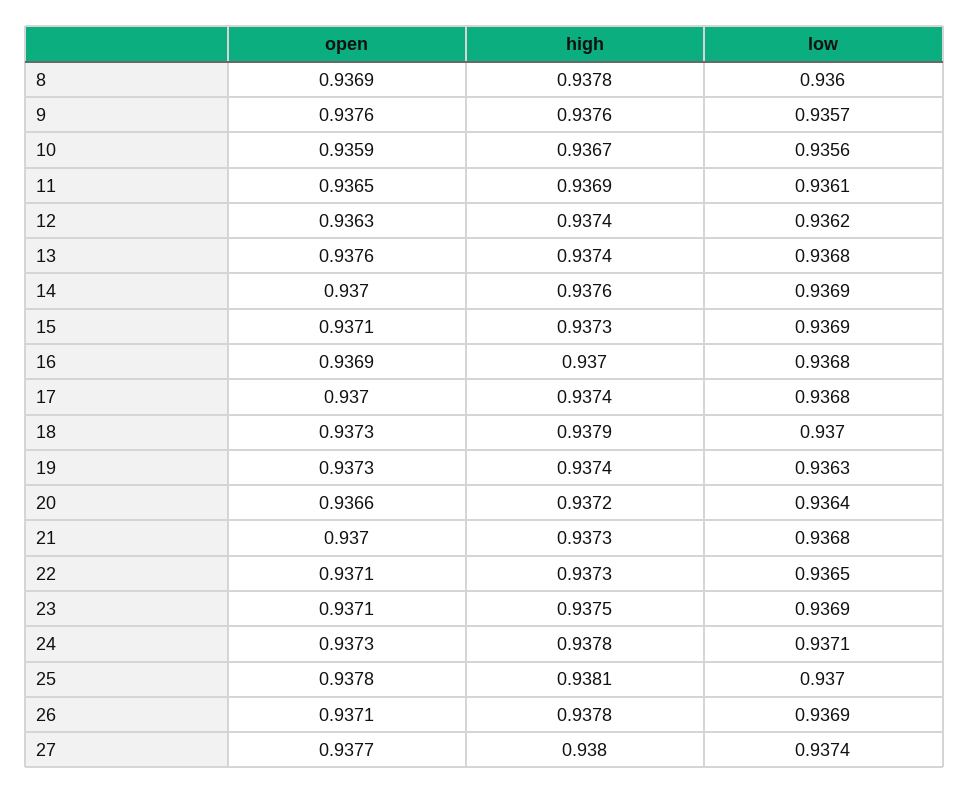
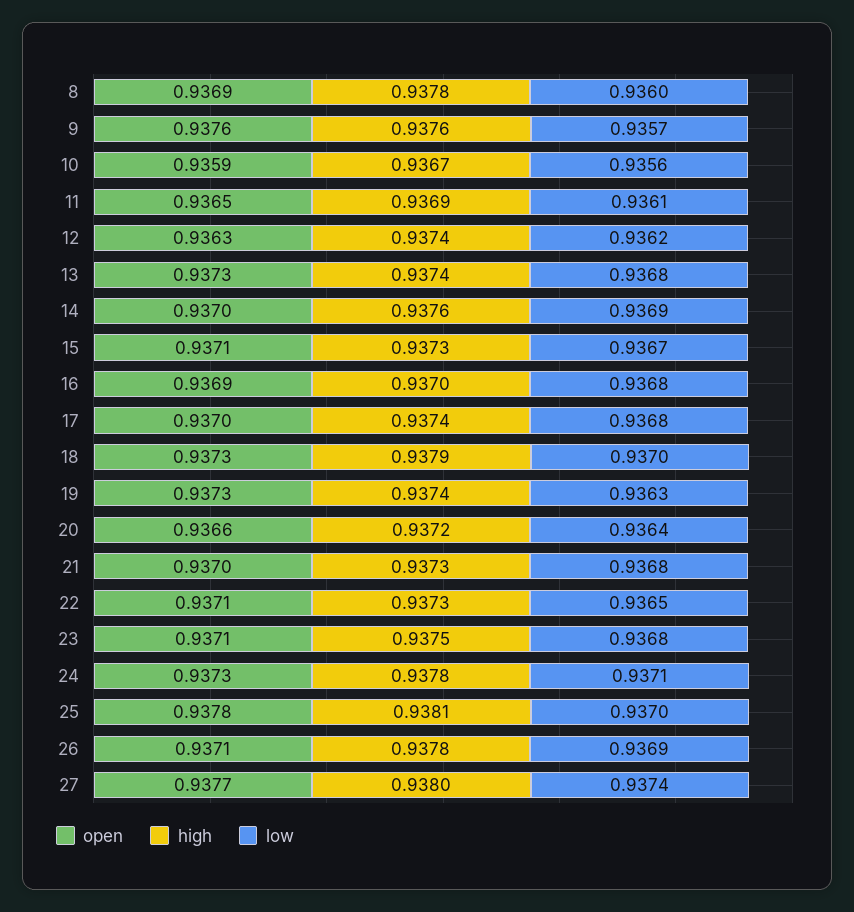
open, 13: 0.9376 -> 0.9373
low, 15: 0.9369 -> 0.9367
low, 23: 0.9369 -> 0.9368

